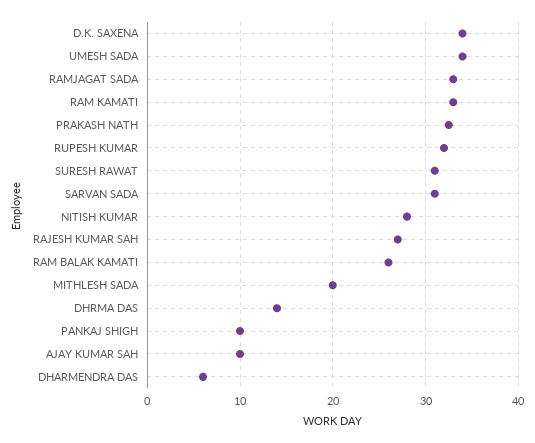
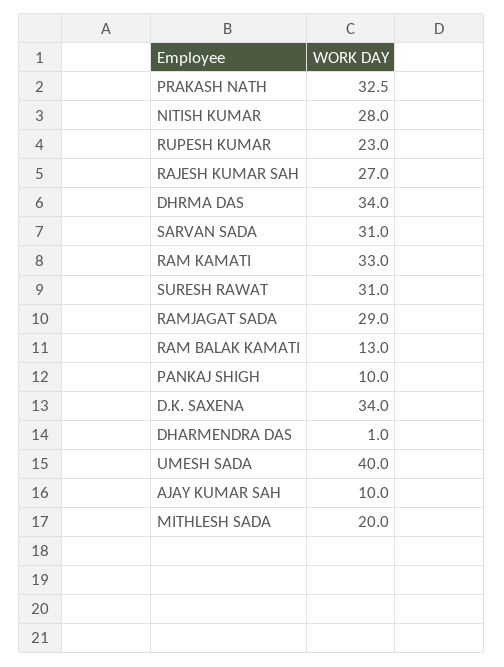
UMESH SADA: 34 -> 40
RAMJAGAT SADA: 33 -> 29
RUPESH KUMAR: 32 -> 23
RAM BALAK KAMATI: 26 -> 13
DHRMA DAS: 14 -> 34
DHARMENDRA DAS: 6 -> 1

